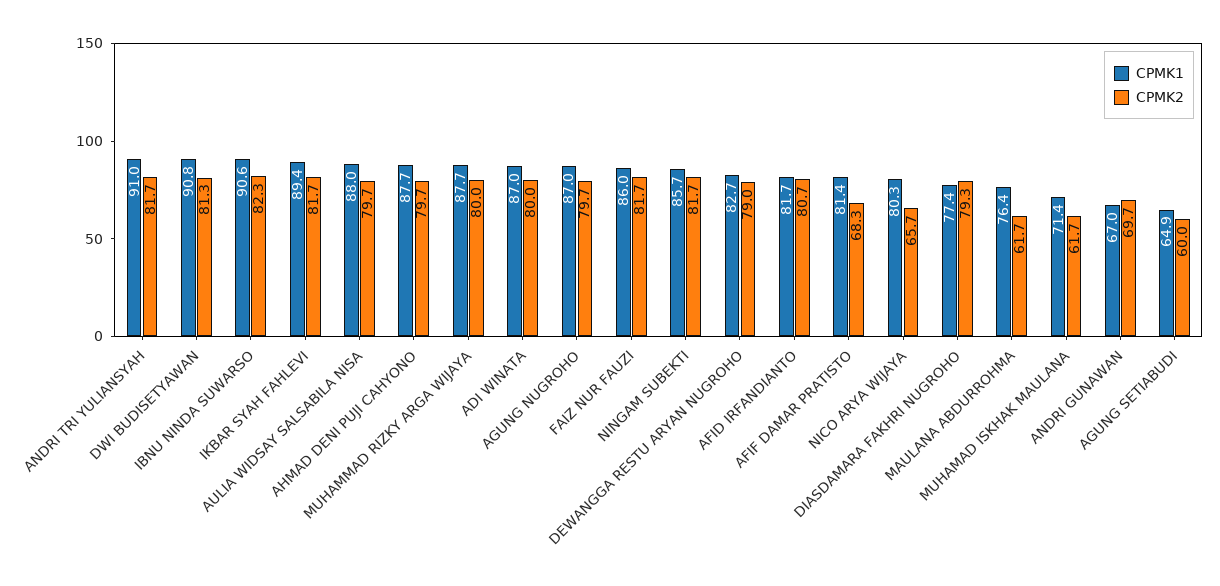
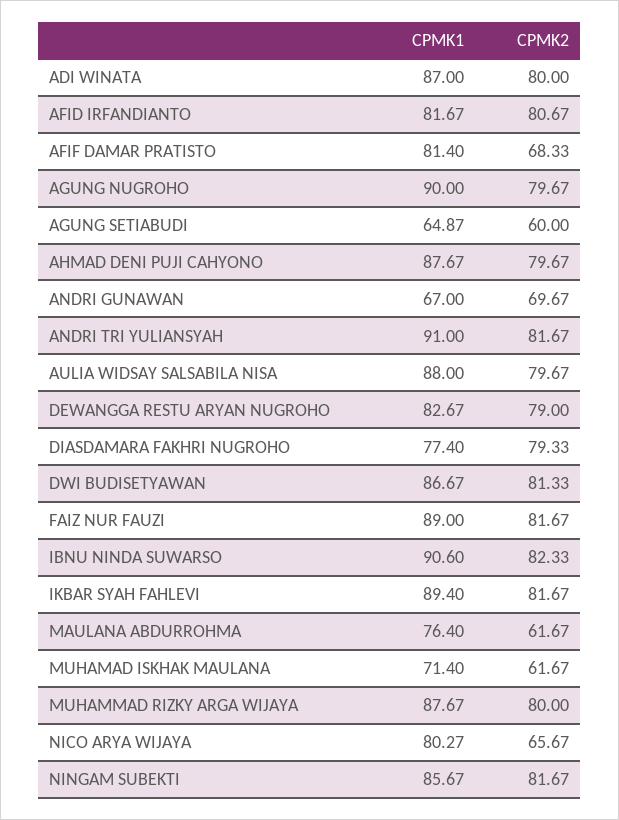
CPMK1, DWI BUDISETYAWAN: 90.8 -> 86.67
CPMK1, AGUNG NUGROHO: 87 -> 90
CPMK1, FAIZ NUR FAUZI: 86 -> 89

